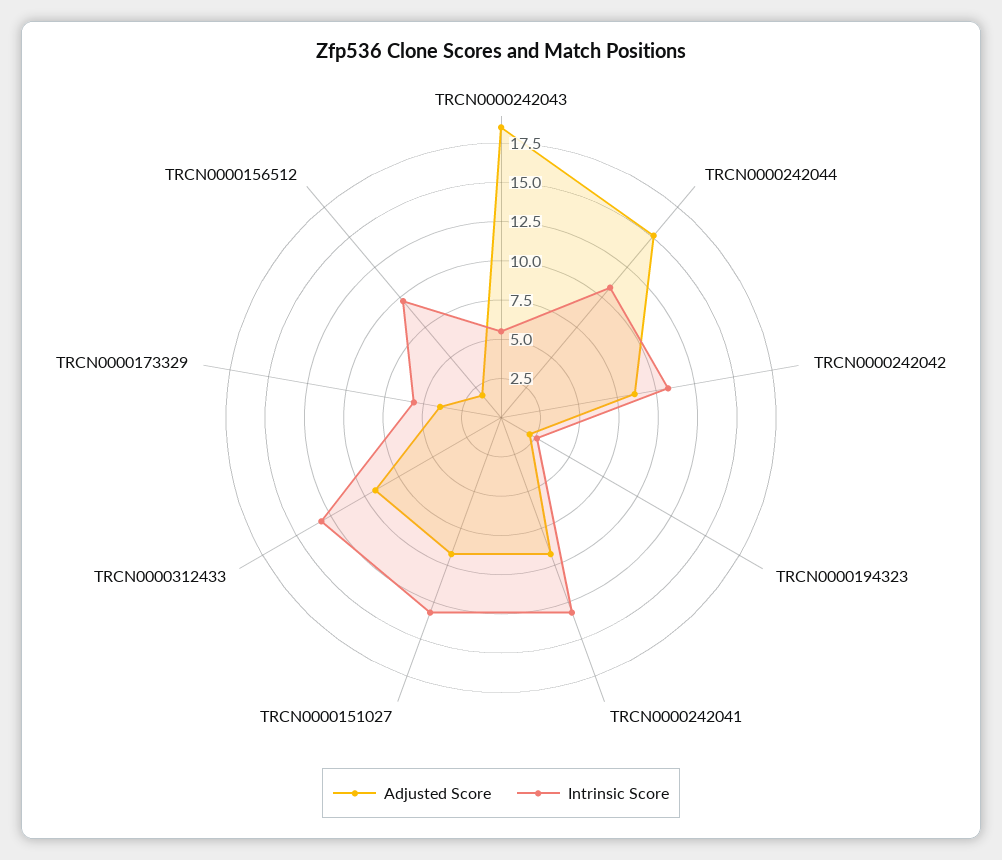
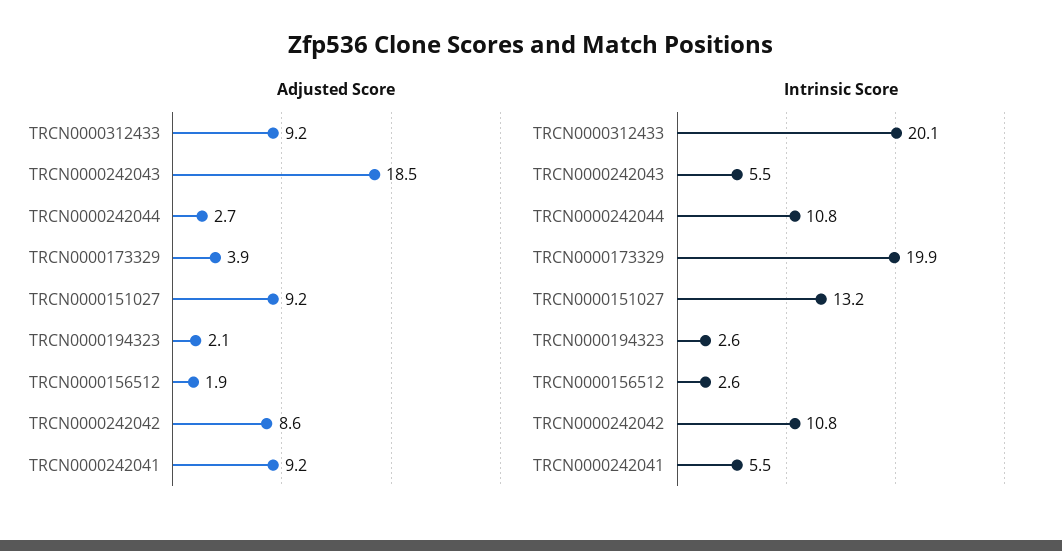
Adjusted Score, TRCN0000242044: 15 -> 2.7
Intrinsic Score, TRCN0000242041: 12.5 -> 5.5
Intrinsic Score, TRCN0000312433: 12.5 -> 20.1
Intrinsic Score, TRCN0000173329: 5 -> 19.9
Intrinsic Score, TRCN0000156512: 10 -> 2.6

